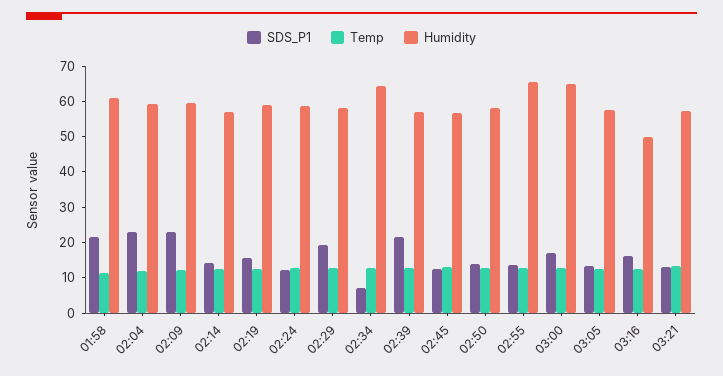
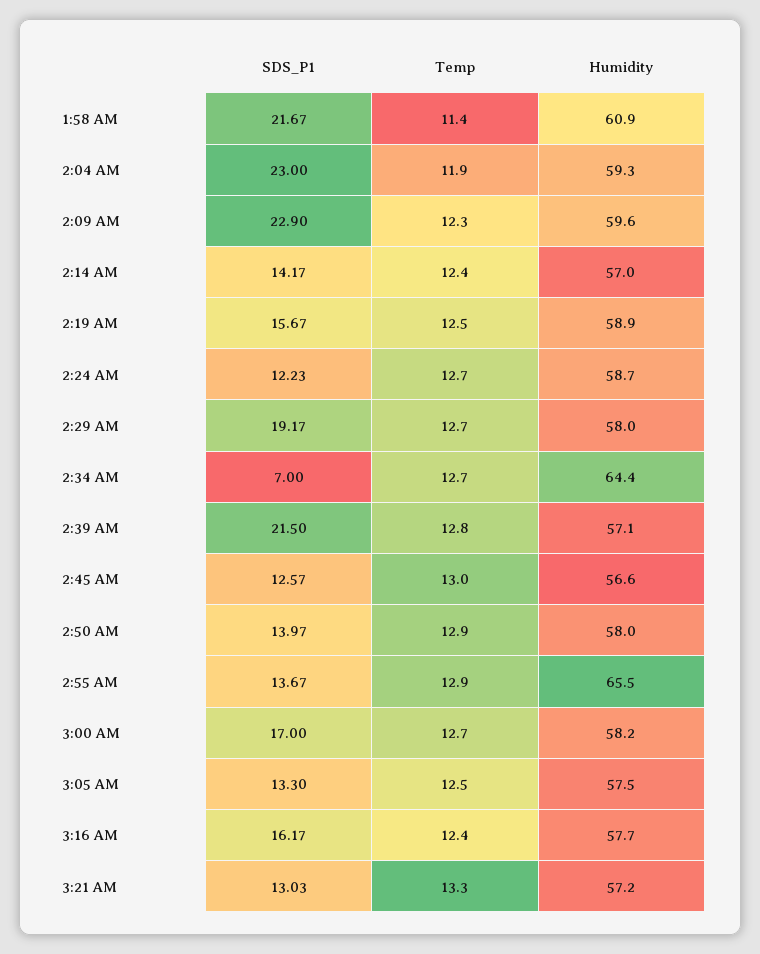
Humidity, 03:00: 65 -> 58.2
Humidity, 03:16: 50 -> 57.7

